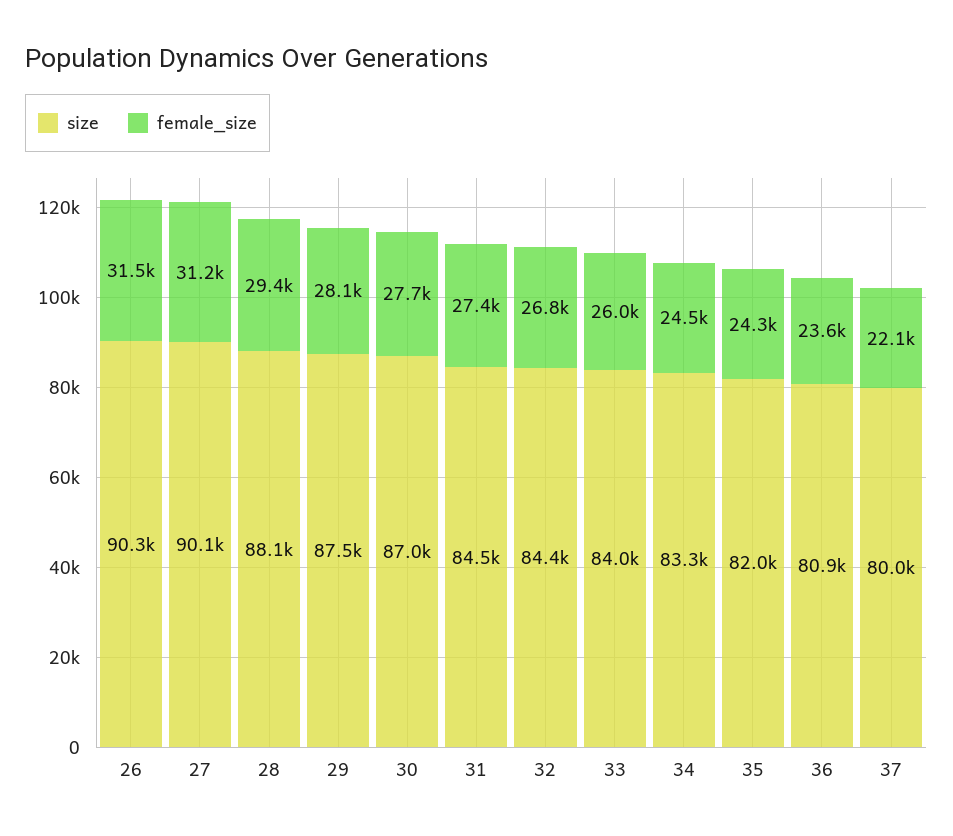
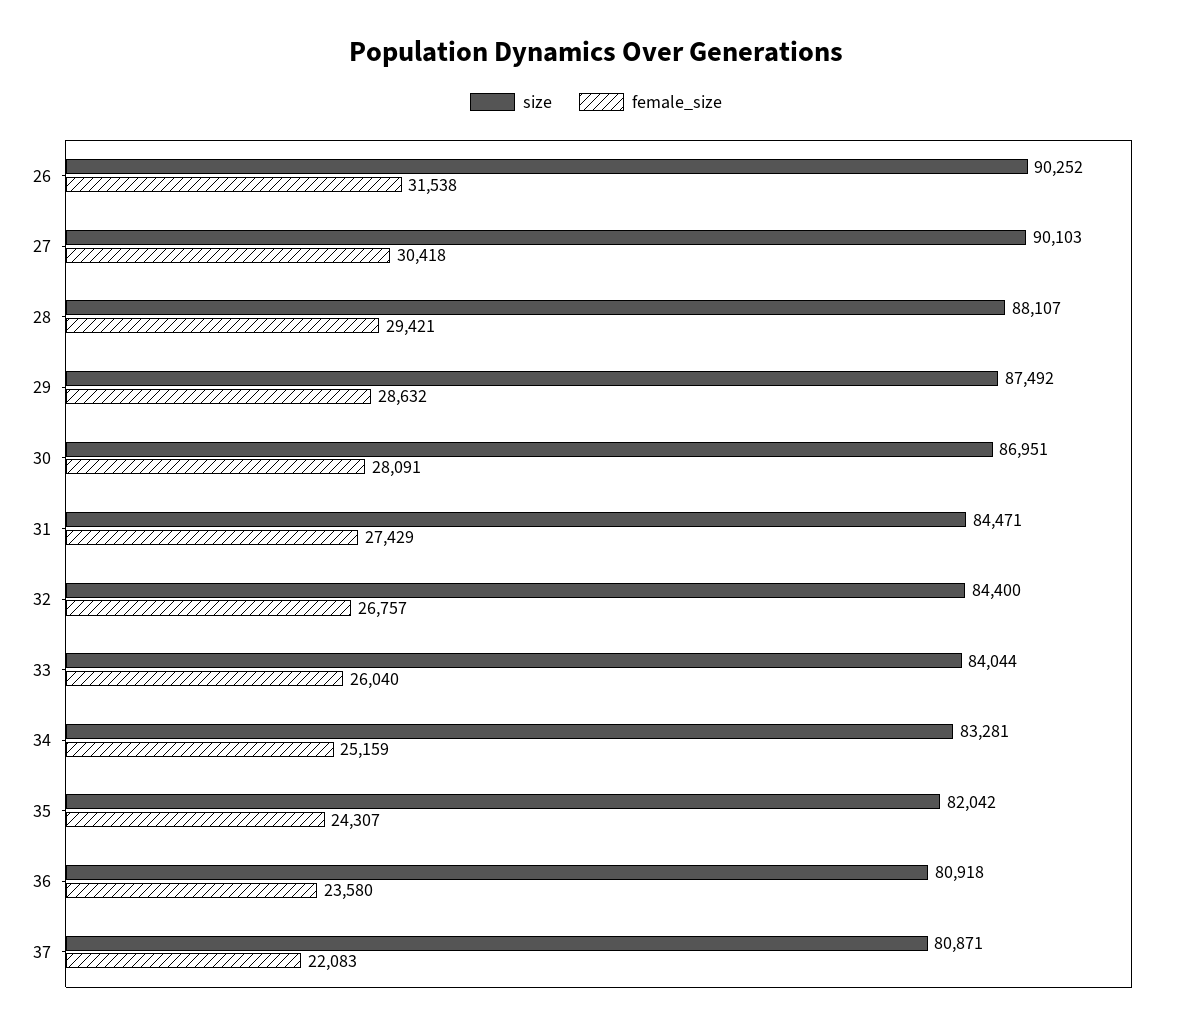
female_size, 27: 31200 -> 30418
female_size, 29: 28100 -> 28632
female_size, 30: 27700 -> 28091
female_size, 34: 24500 -> 25159
size, 37: 80000 -> 80871

